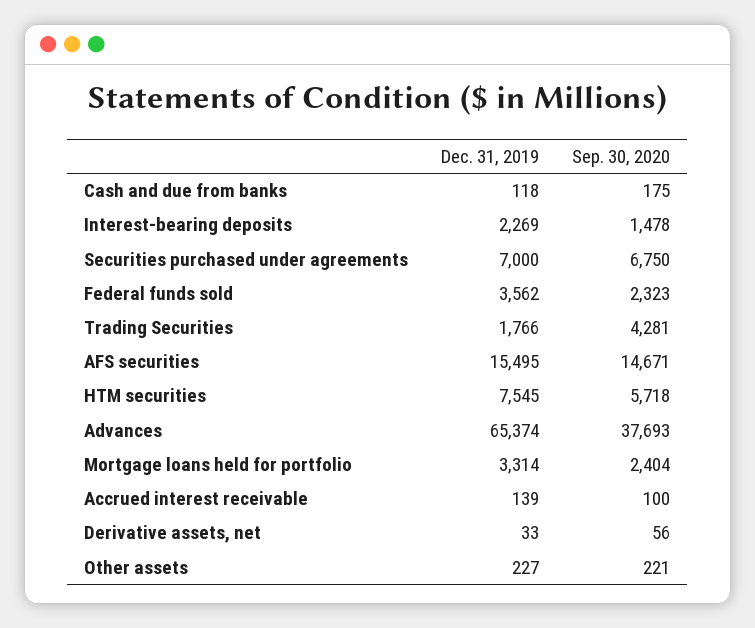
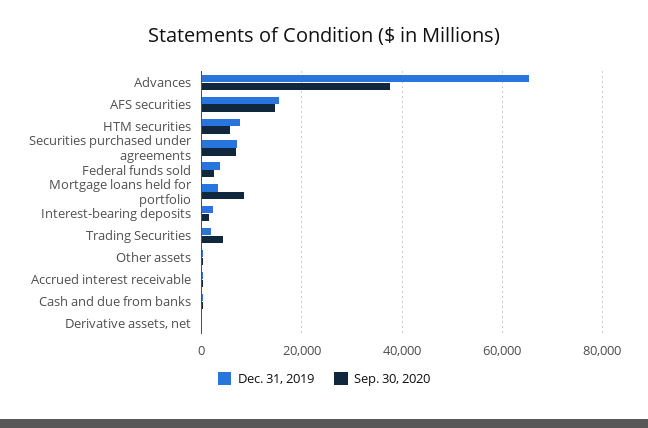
Sep. 30, 2020, Mortgage loans held for portfolio: 2404 -> 8000

